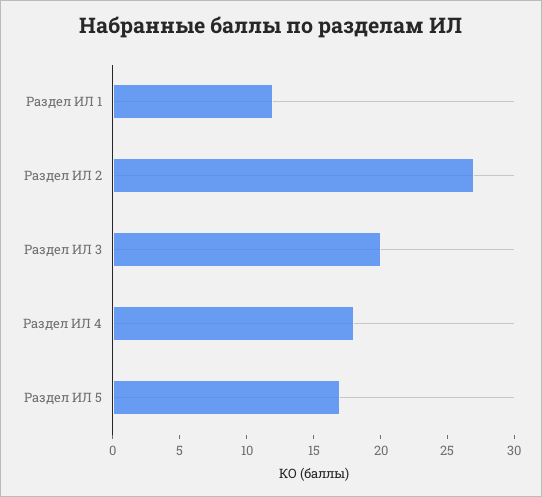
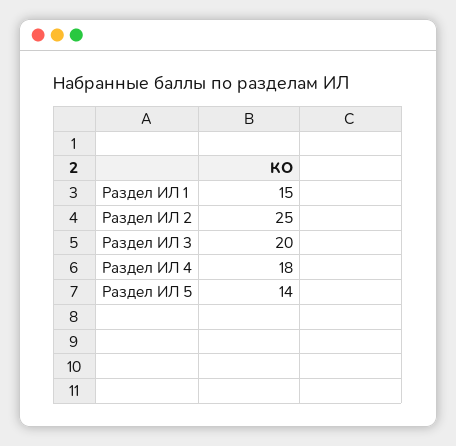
Раздел ИЛ 1: 12 -> 15
Раздел ИЛ 2: 27 -> 25
Раздел ИЛ 5: 17 -> 14

